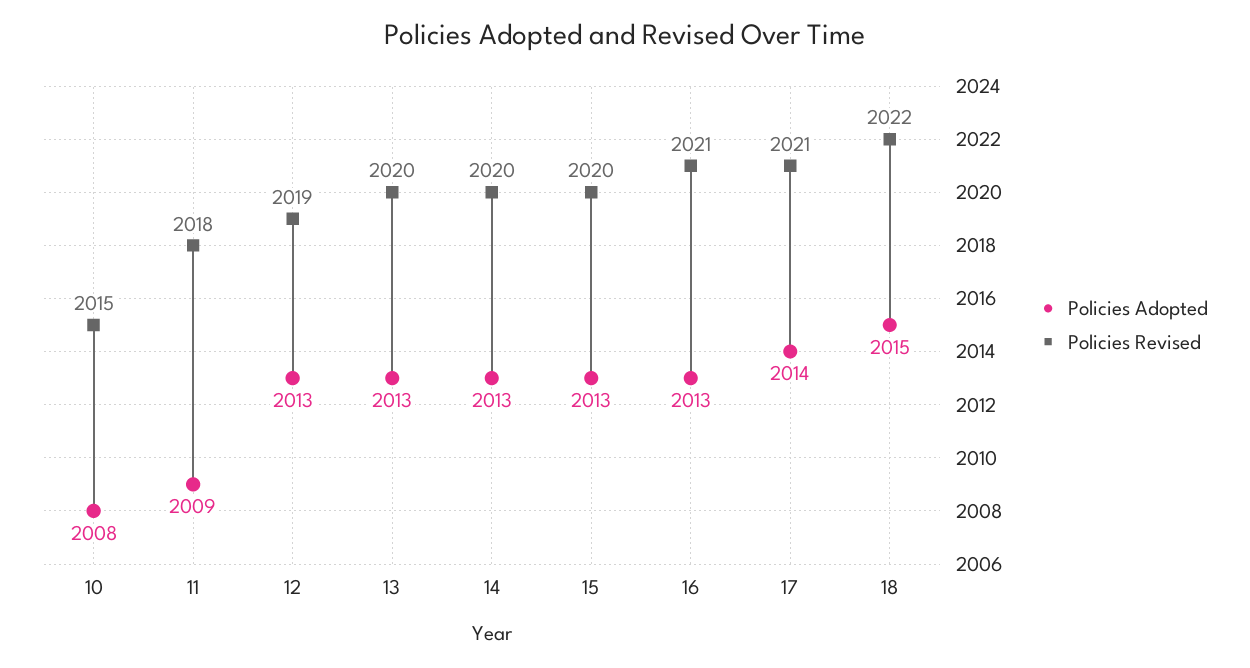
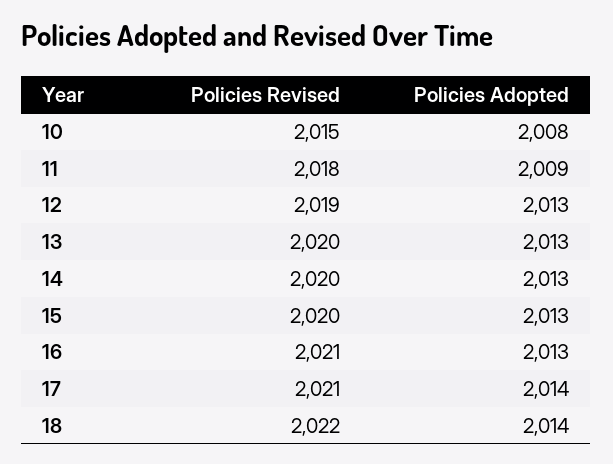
Policies Adopted, 18: 2015 -> 2014

